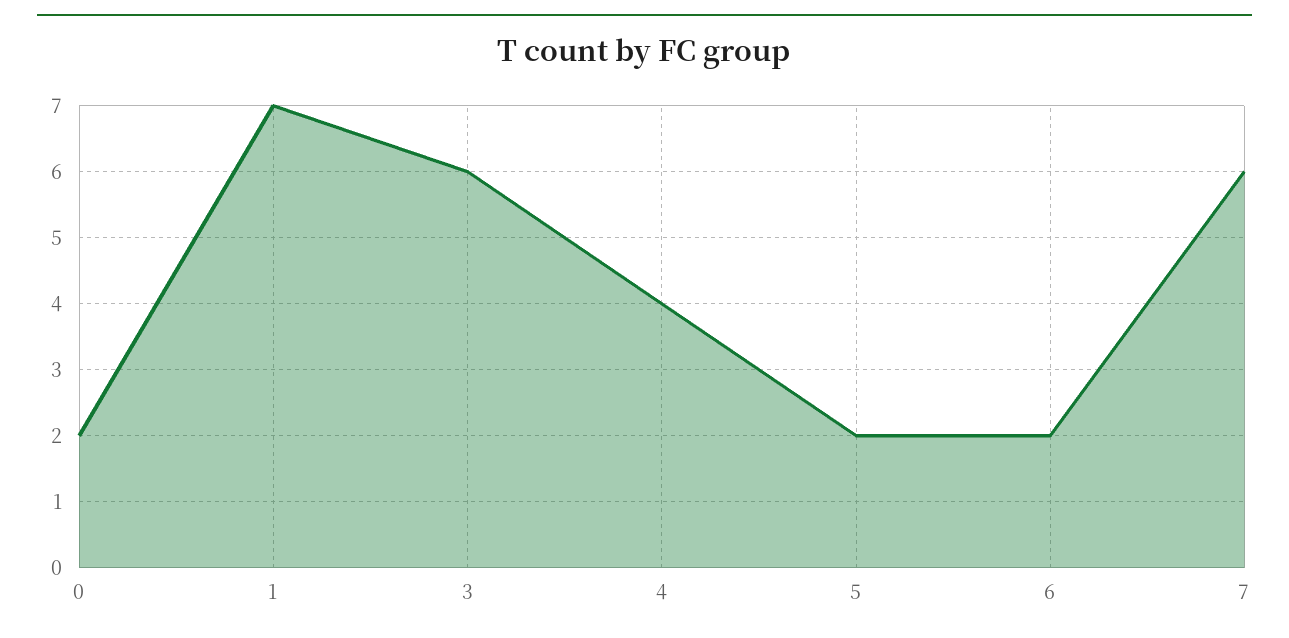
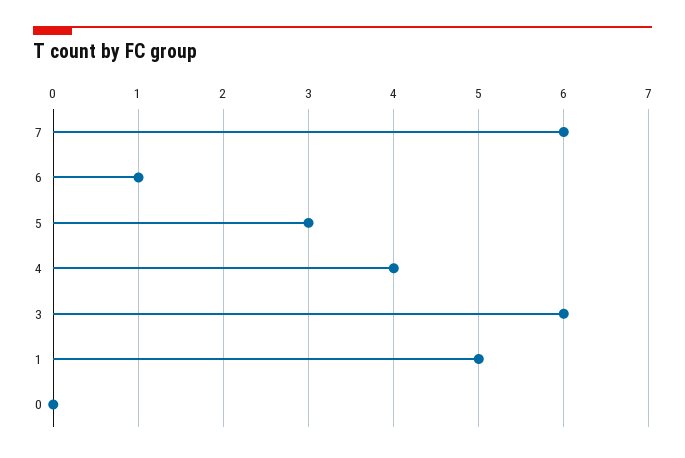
0: 2 -> 0
1: 7 -> 5
5: 2 -> 3
6: 2 -> 1

